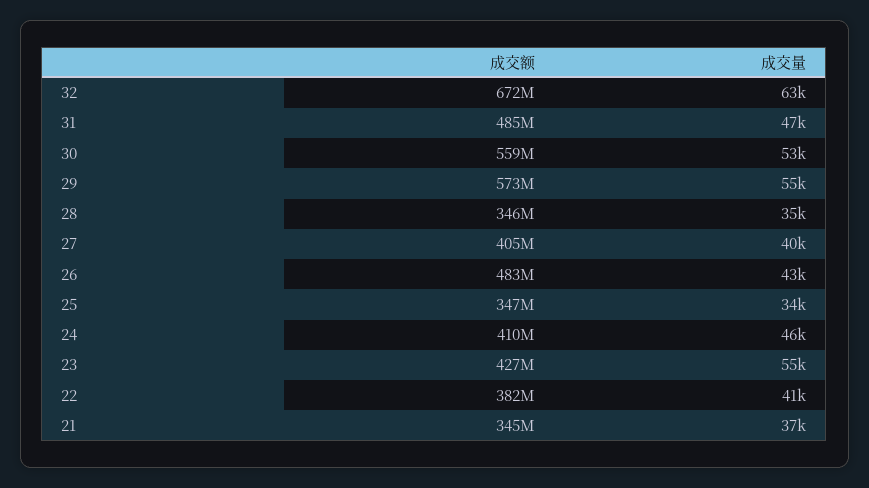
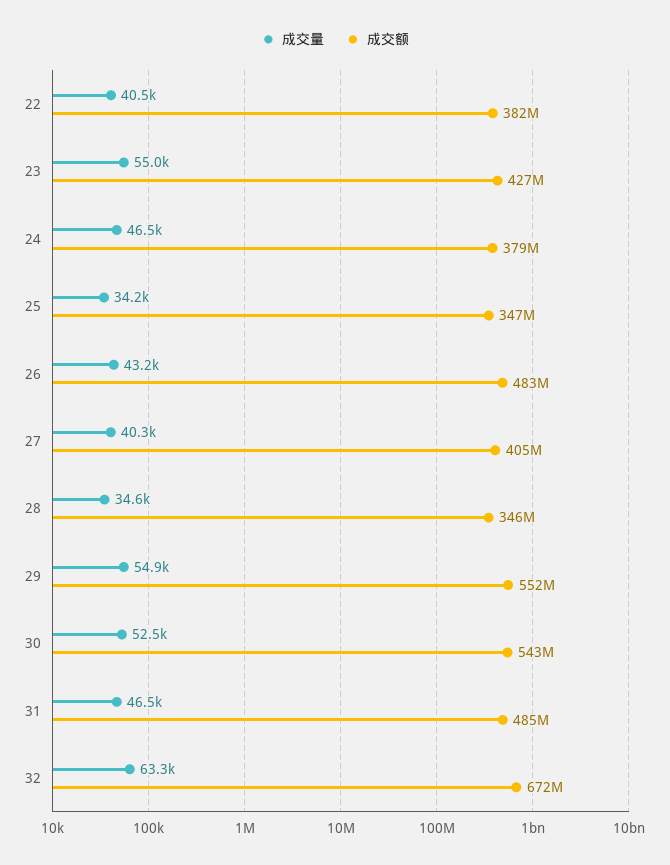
成交额, 30: 559000000 -> 543000000
成交额, 29: 573000000 -> 552000000
成交额, 24: 410000000 -> 379000000
成交额, 21: 345000000 -> none
成交量, 21: 37000 -> none

